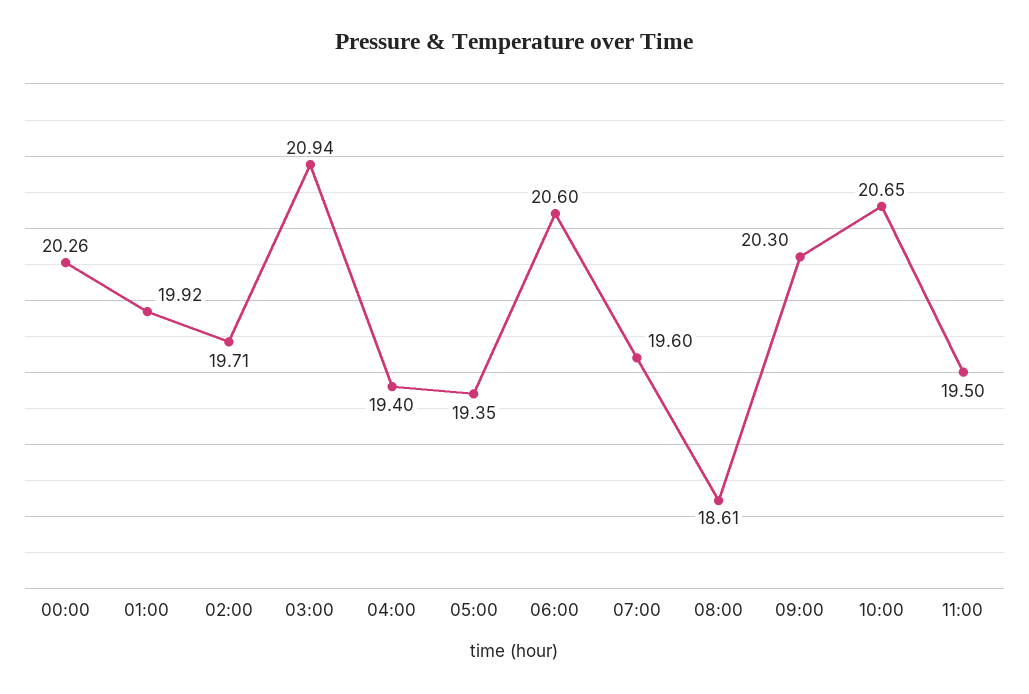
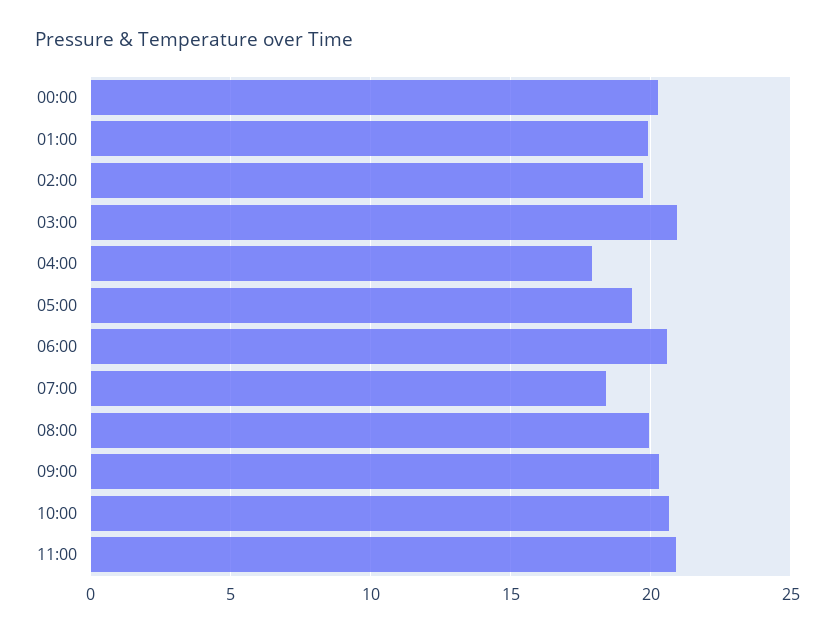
04:00: 19.4 -> 18
07:00: 19.6 -> 18.5
08:00: 18.61 -> 20
11:00: 19.5 -> 21

